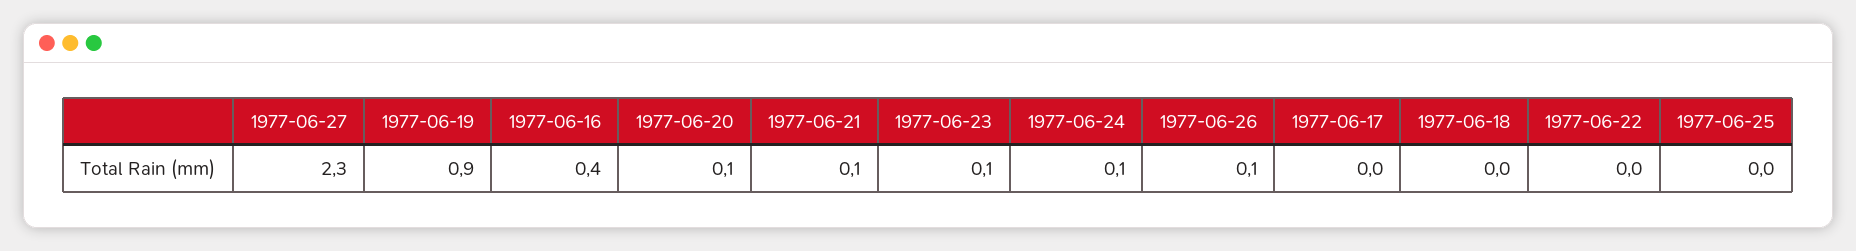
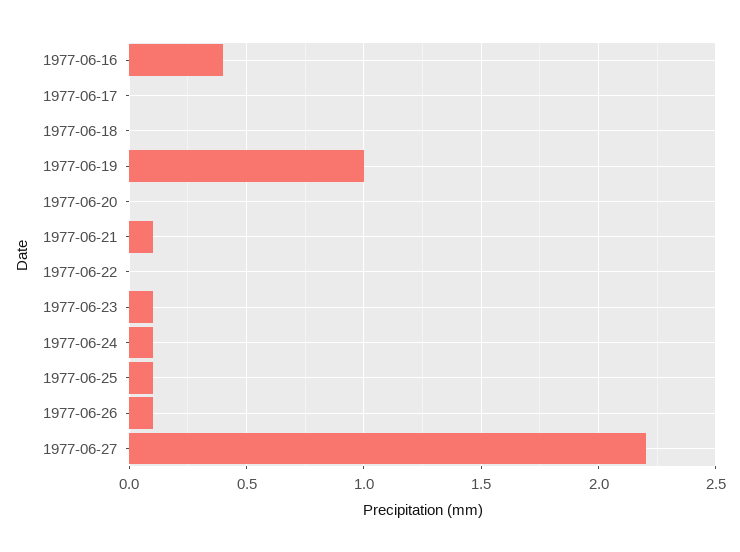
1977-06-27: 2.3 -> 2.2
1977-06-19: 0.9 -> 1
1977-06-20: 0.1 -> 0
1977-06-25: 0 -> 0.1

